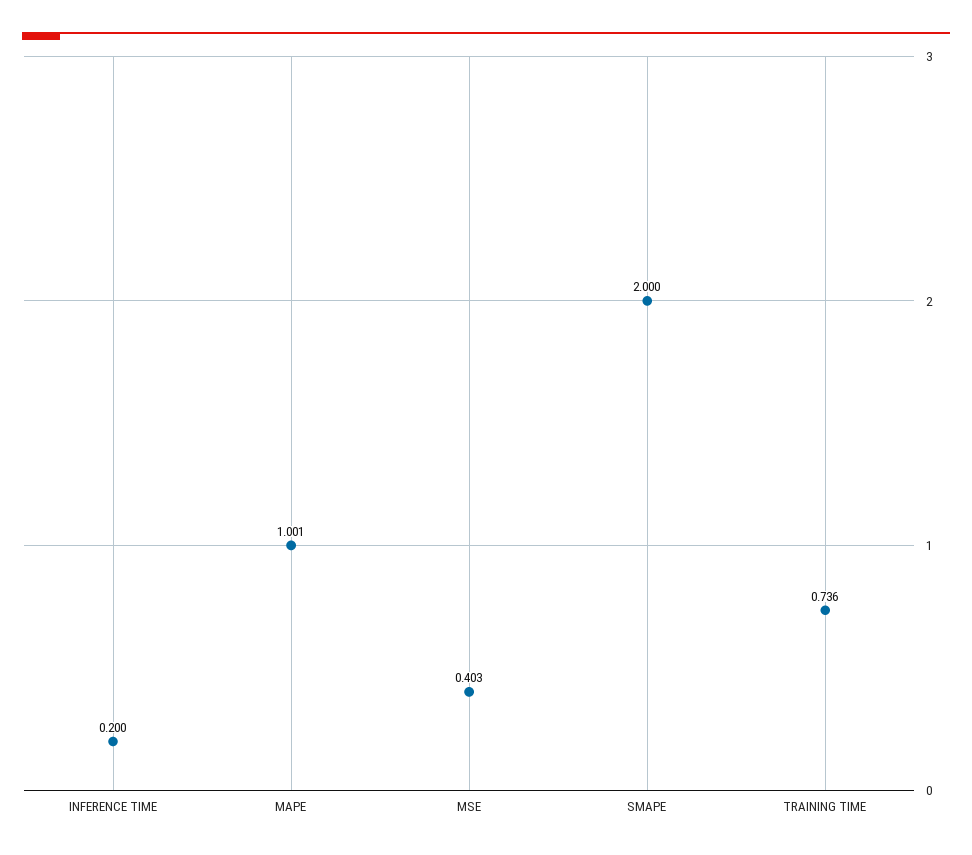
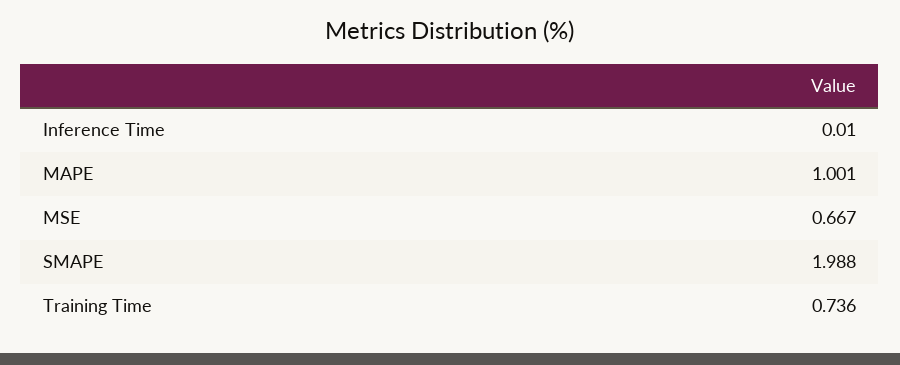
INFERENCE TIME: 0.2 -> 0.01
MSE: 0.403 -> 0.667
SMAPE: 2 -> 1.988

